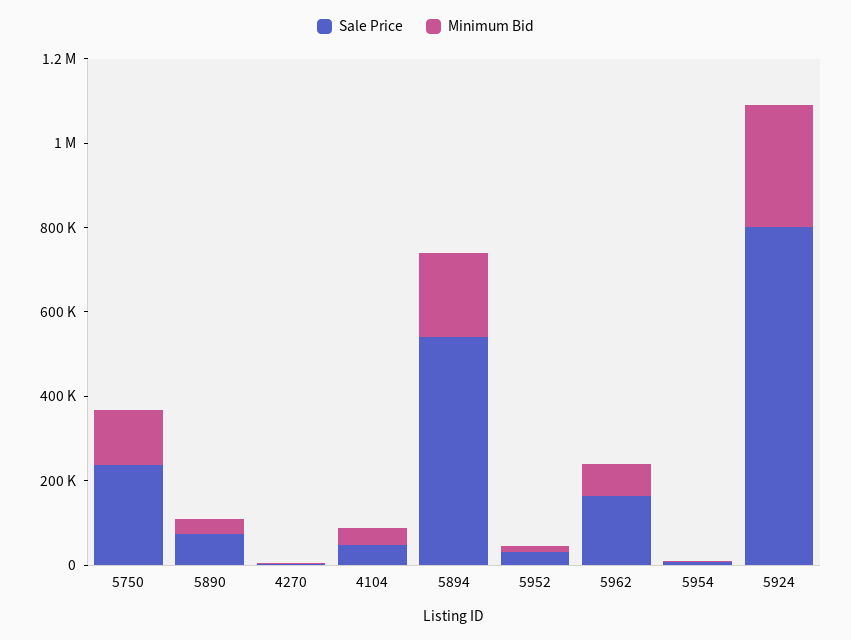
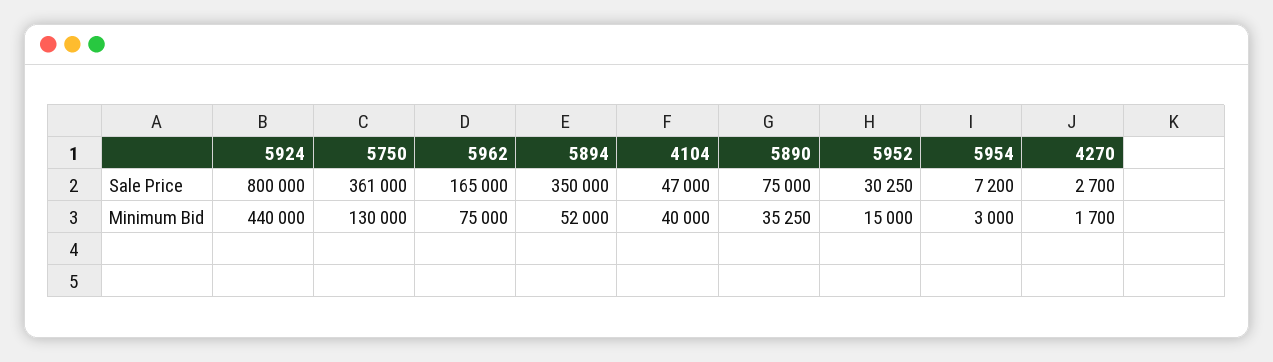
Sale Price, 5750: 250000 -> 361000
Sale Price, 5894: 550000 -> 350000
Minimum Bid, 5894: 200000 -> 52000
Minimum Bid, 5924: 300000 -> 440000

